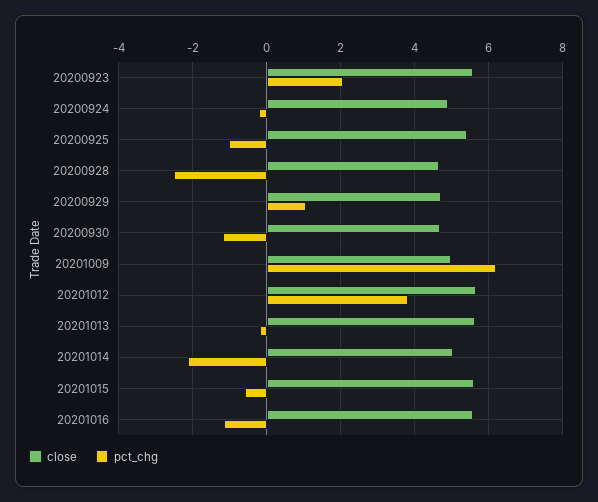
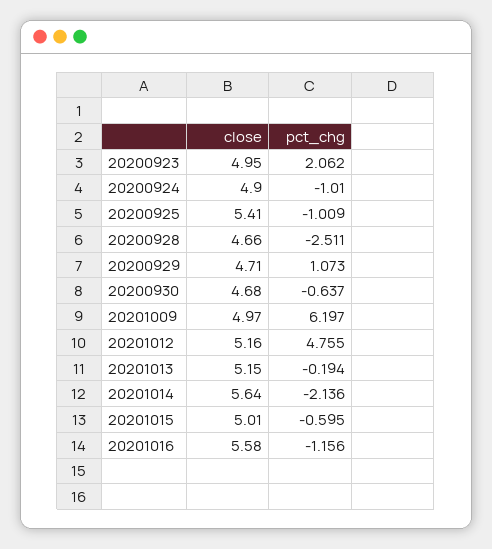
close, 20200923: 5.6 -> 4.95
pct_chg, 20200924: -0.2 -> -1.01
pct_chg, 20200930: -1.2 -> -0.637
close, 20201012: 5.6 -> 5.16
pct_chg, 20201012: 3.8 -> 4.755
close, 20201013: 5.6 -> 5.15
close, 20201014: 5 -> 5.64
close, 20201015: 5.6 -> 5.01

